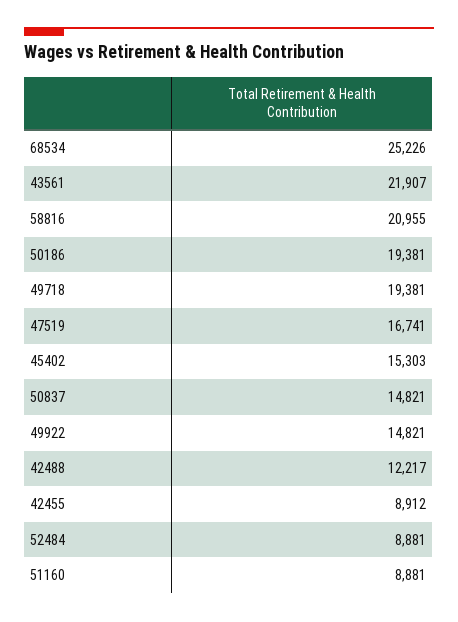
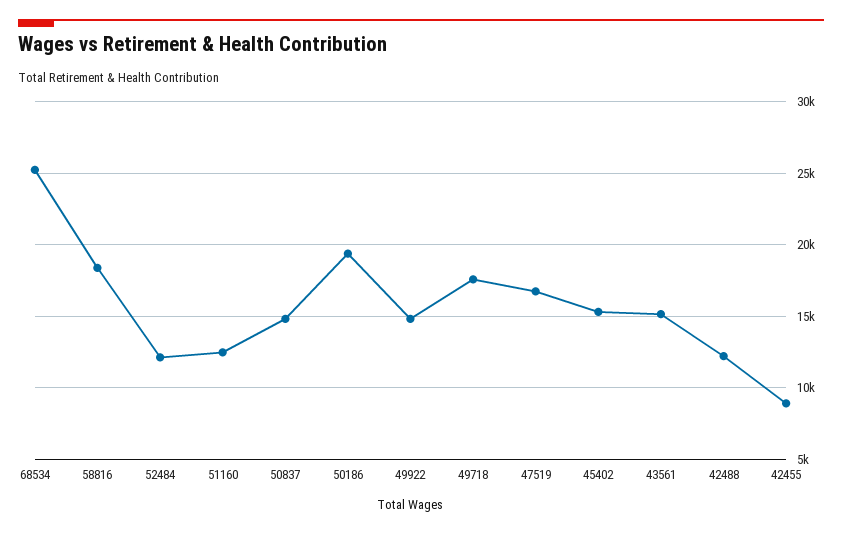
43561: 21907 -> 15000
58816: 20955 -> 18500
49718: 19381 -> 17500
52484: 8881 -> 12000
51160: 8881 -> 12500

